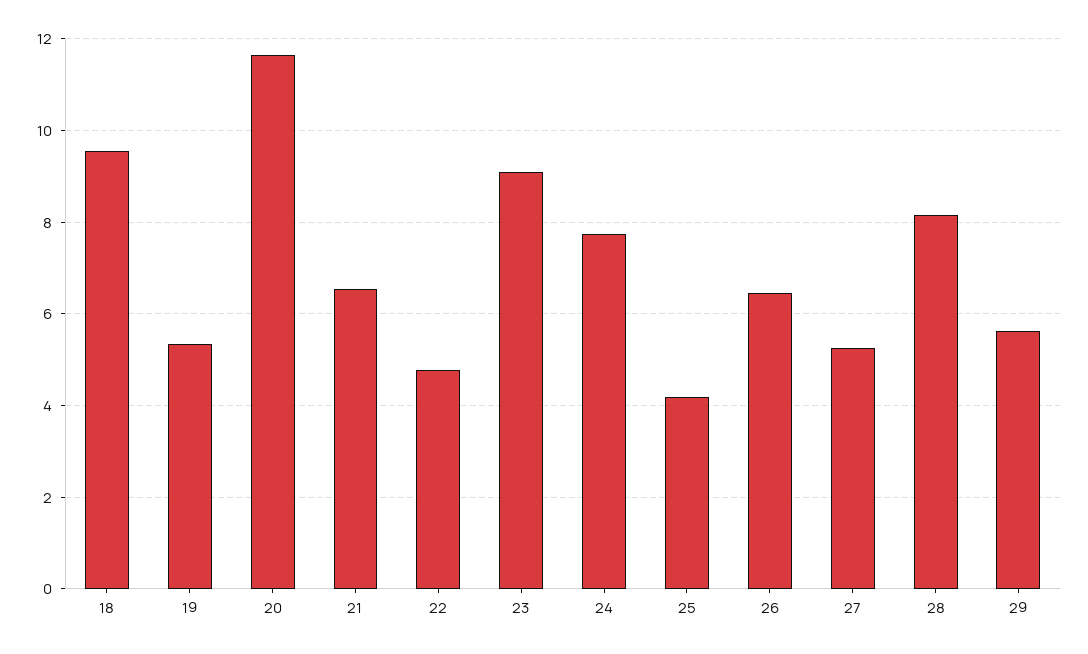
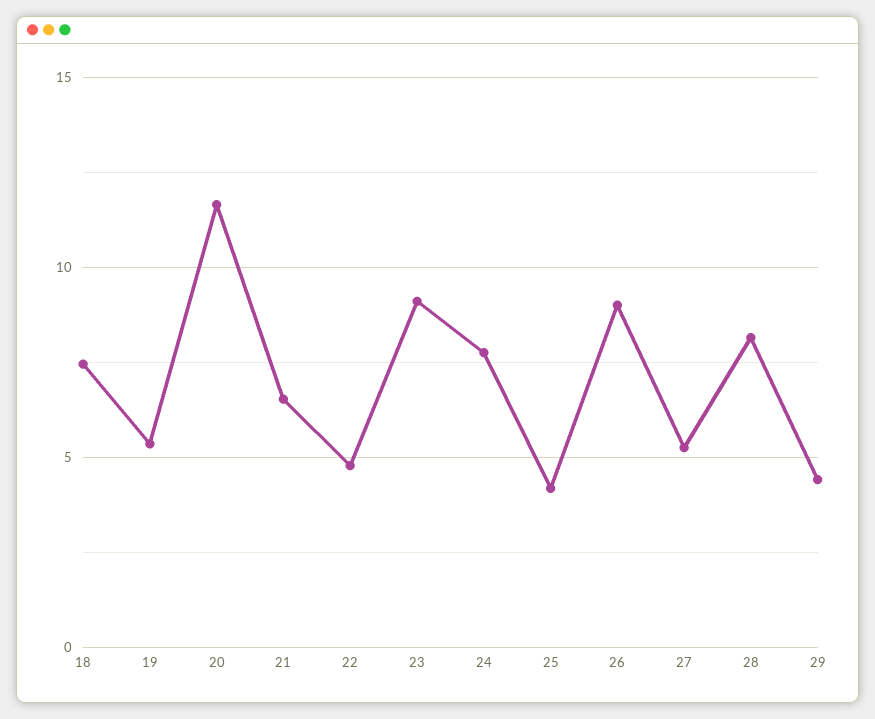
18: 9.6 -> 7.5
26: 6.4 -> 9
29: 5.6 -> 4.5

